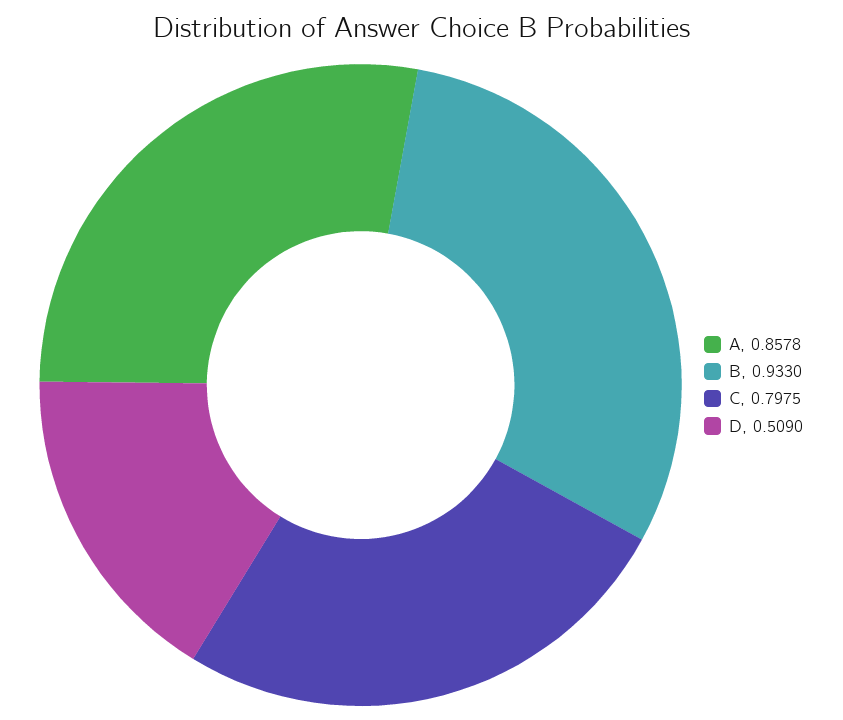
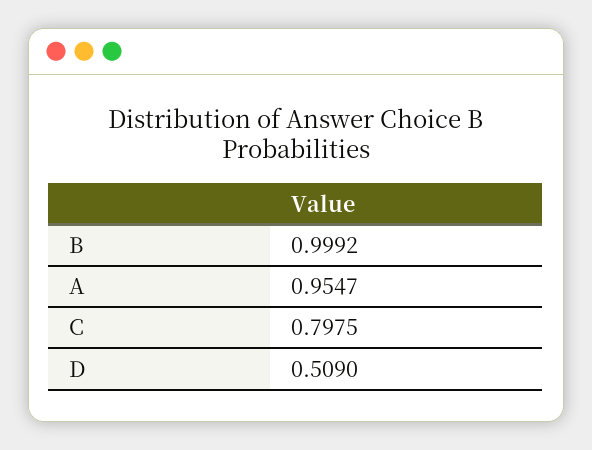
A: 0.8578 -> 0.9547
B: 0.933 -> 0.9992

